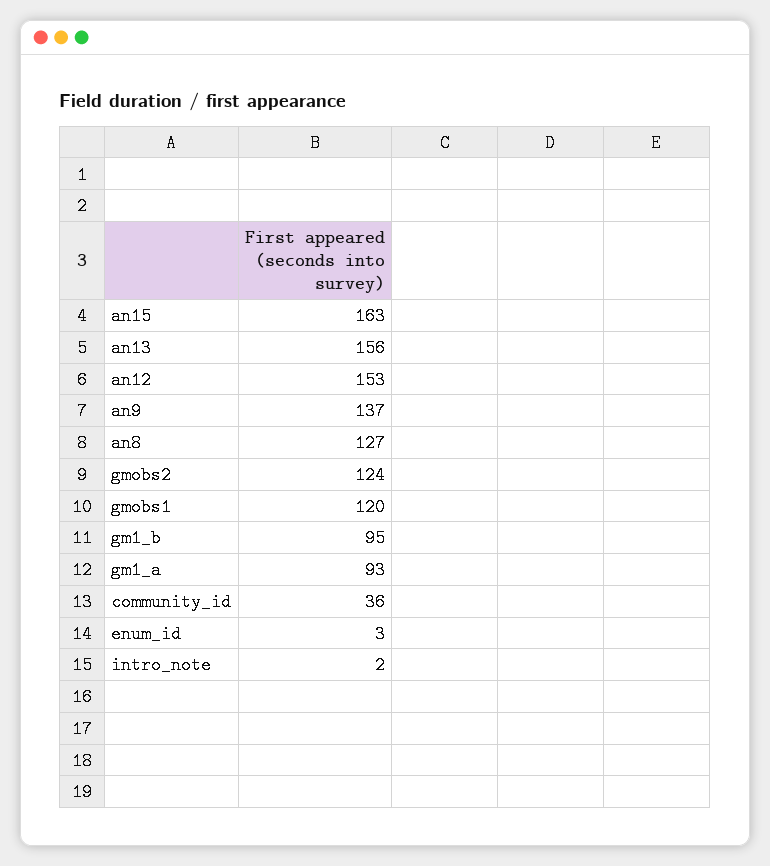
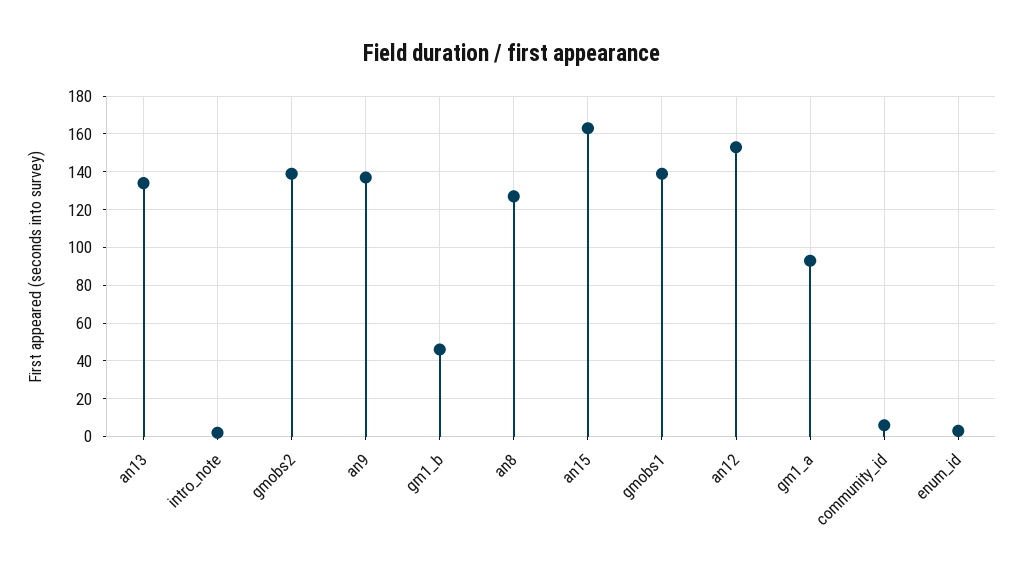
an13: 156 -> 135
gmobs2: 124 -> 140
gmobs1: 120 -> 140
gm1_b: 95 -> 45
community_id: 36 -> 5

